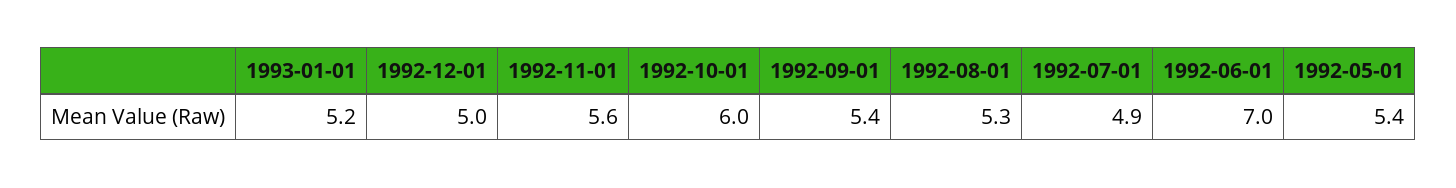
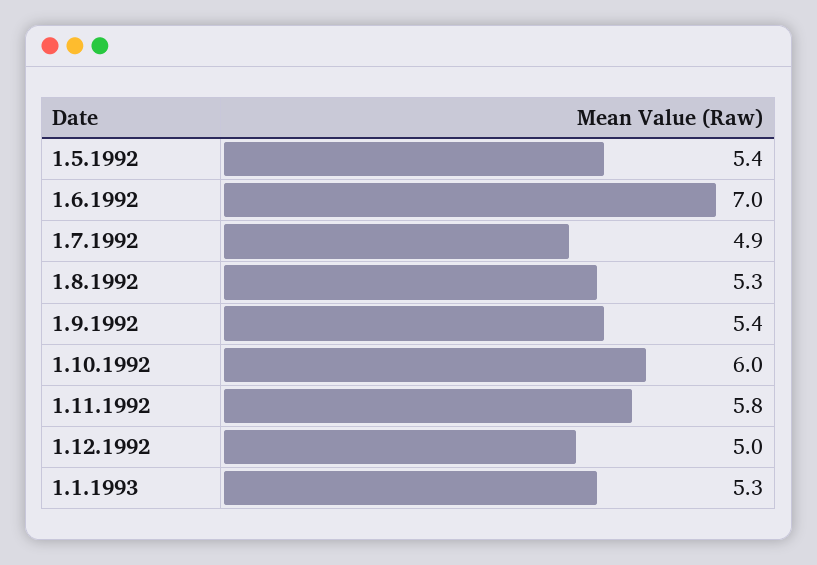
1993-01-01: 5.2 -> 5.3
1992-11-01: 5.6 -> 5.8

